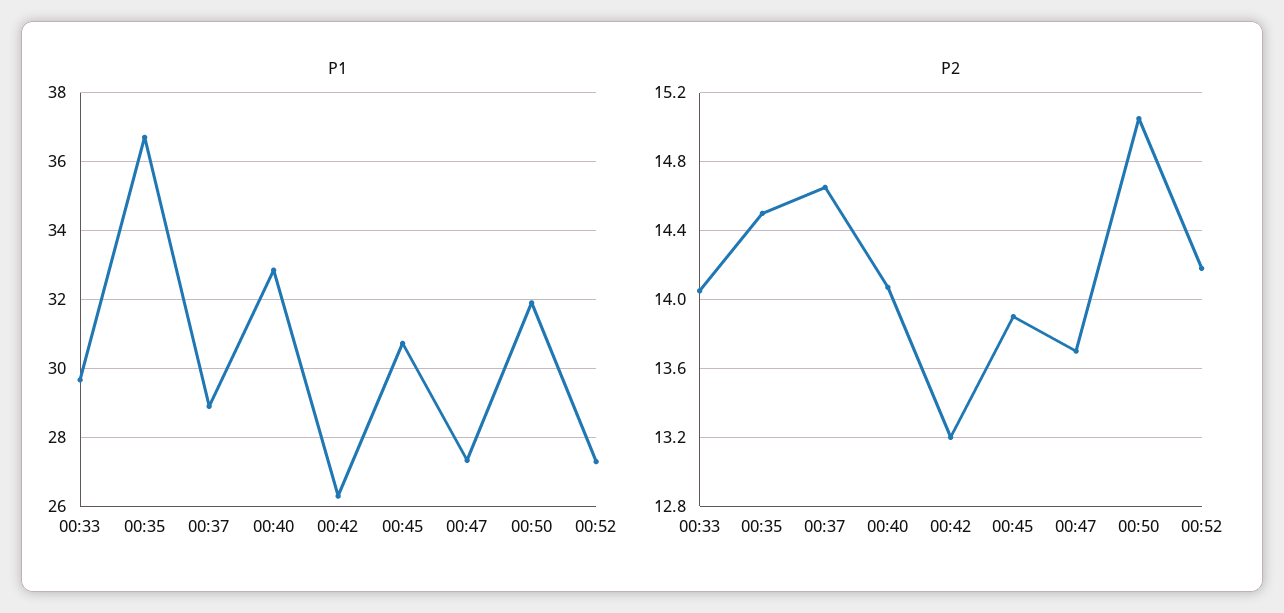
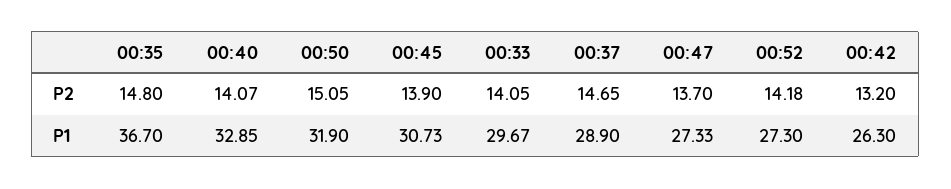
P2, 00:35: 14.5 -> 14.8

